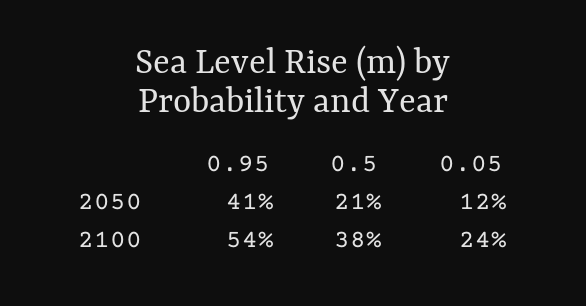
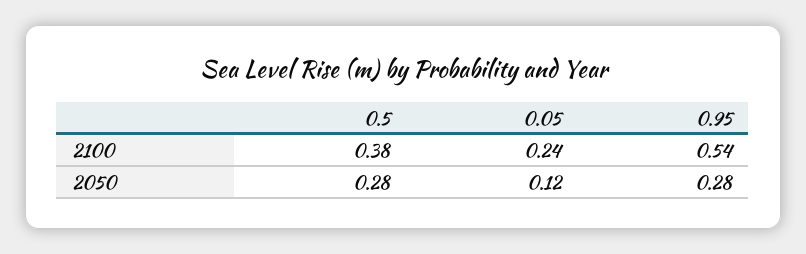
0.95, 2050: 0.41 -> 0.28
0.5, 2050: 0.21 -> 0.28

